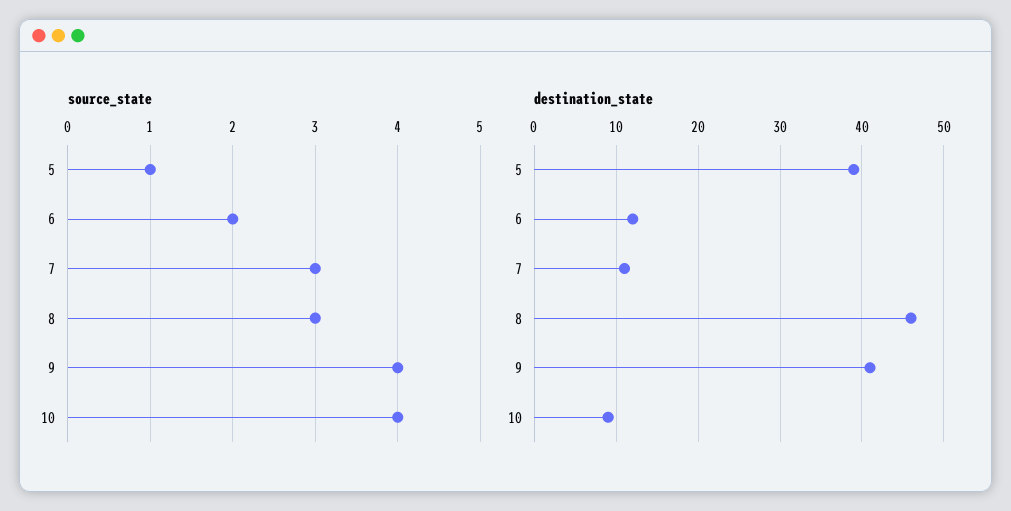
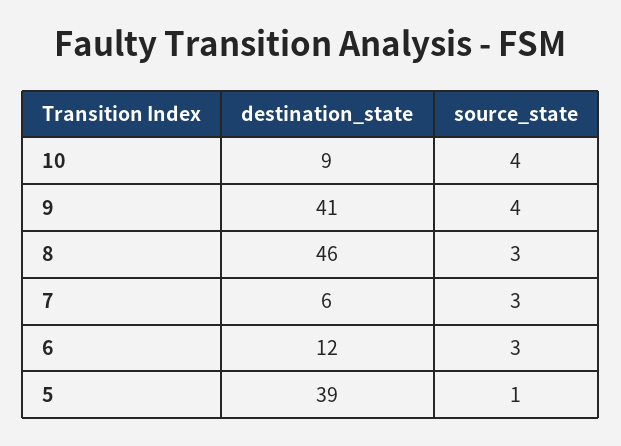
source_state, 6: 2 -> 3
destination_state, 7: 11 -> 6

